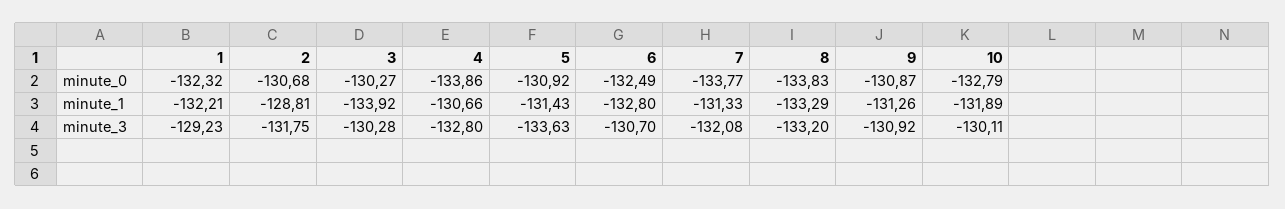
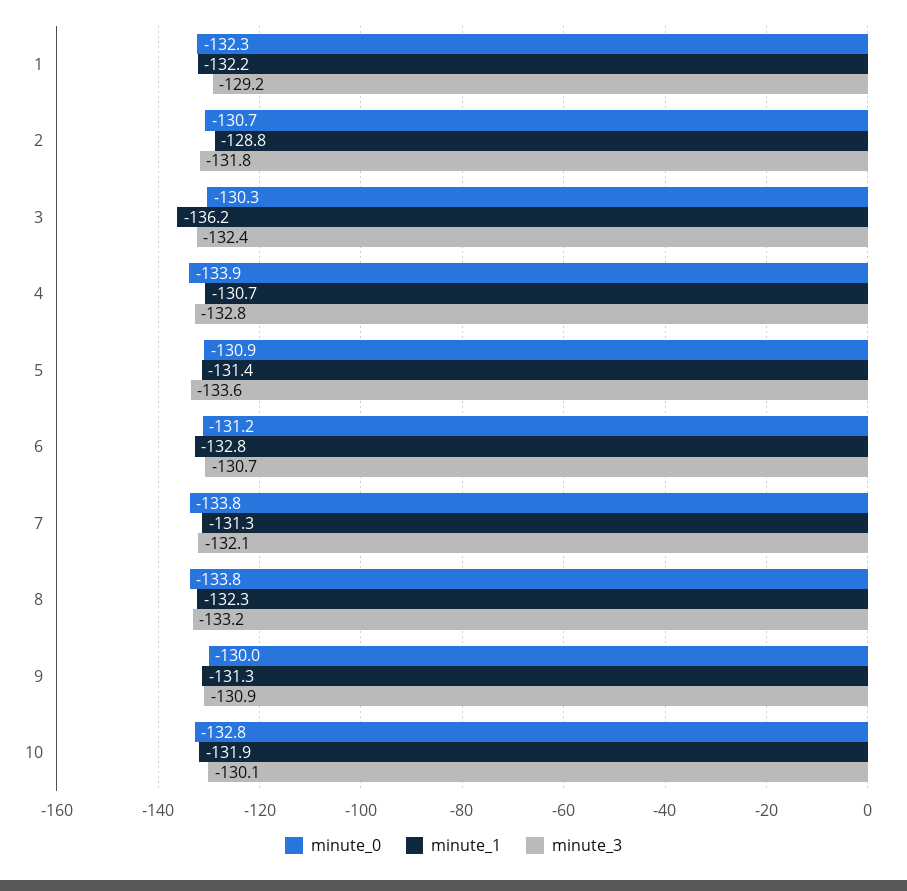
minute_0, 6: -132.49 -> -131.2
minute_0, 9: -130.87 -> -130
minute_1, 3: -133.92 -> -136.2
minute_1, 8: -133.29 -> -132.3
minute_3, 3: -130.28 -> -132.4

